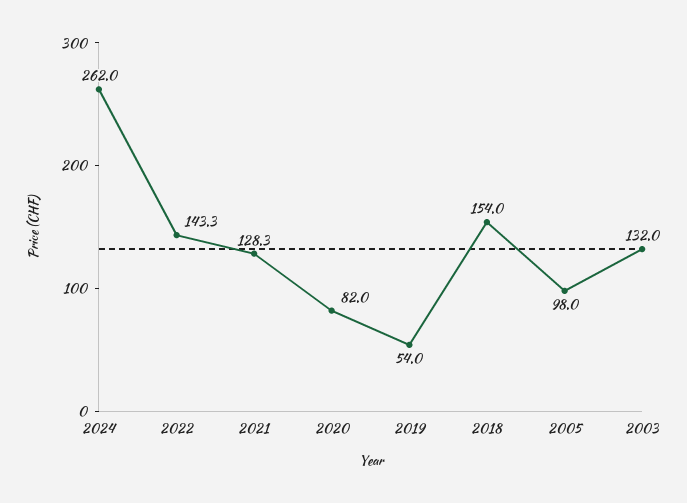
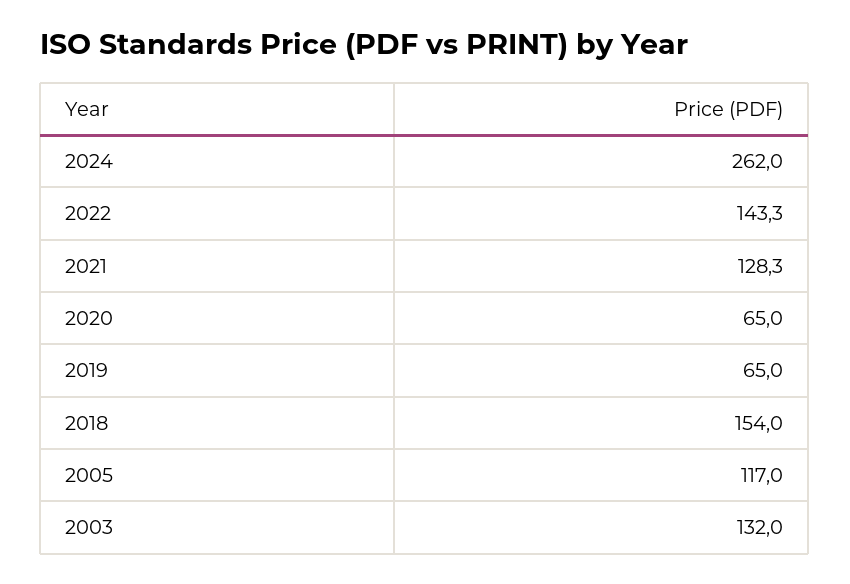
2020: 82 -> 65
2019: 54 -> 65
2005: 98 -> 117

